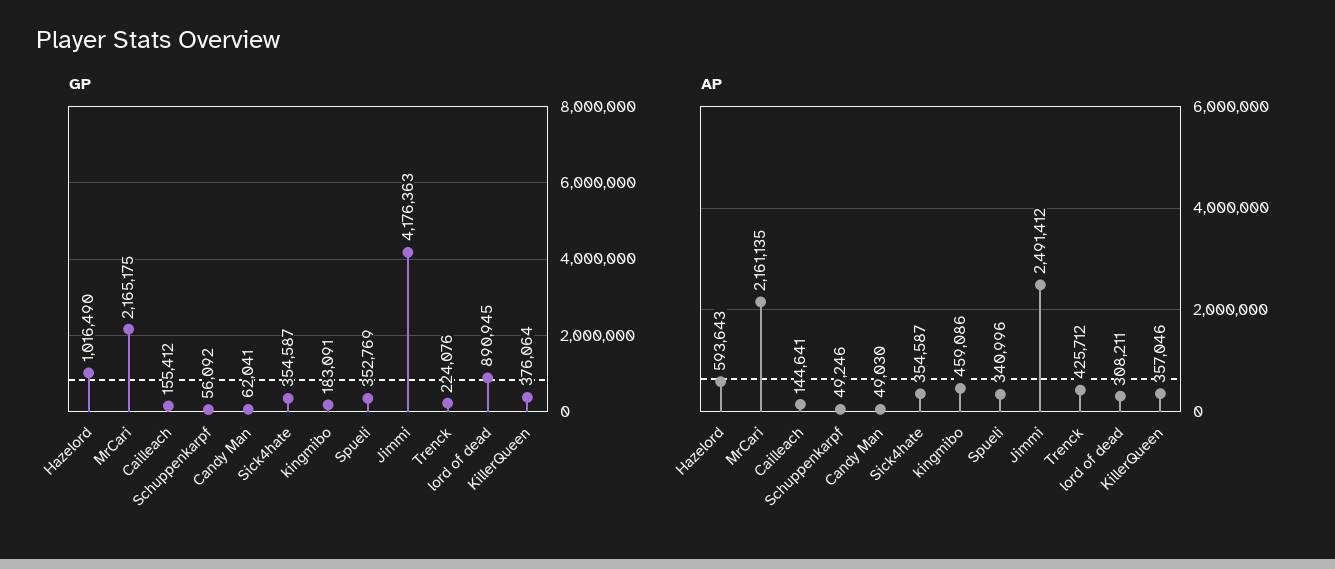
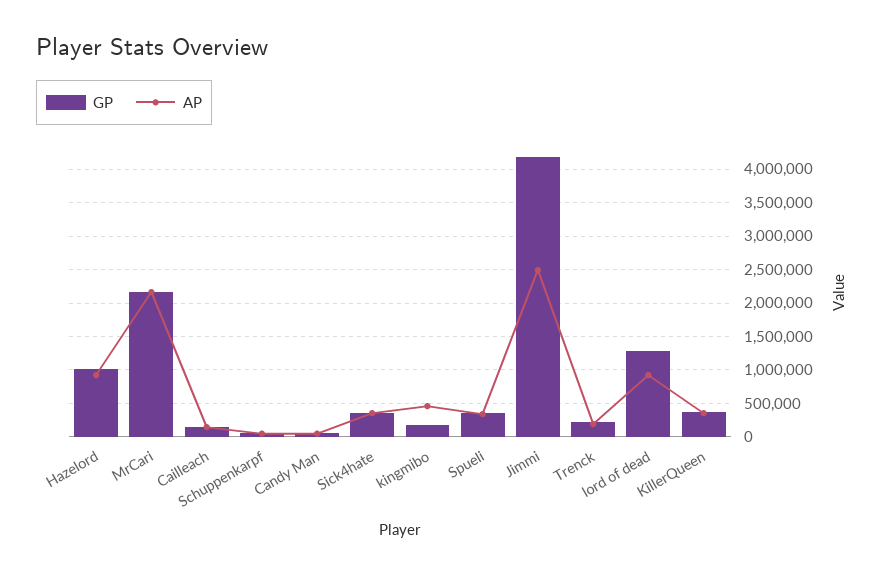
GP, lord of dead: 890945 -> 1300000
AP, Hazelord: 593643 -> 900000
AP, Trenck: 425712 -> 200000
AP, lord of dead: 308211 -> 900000

